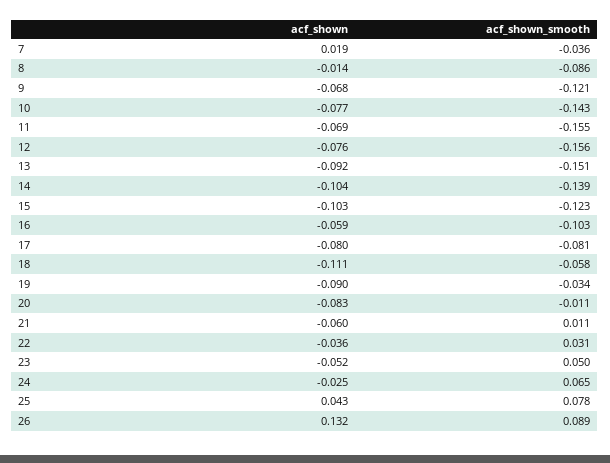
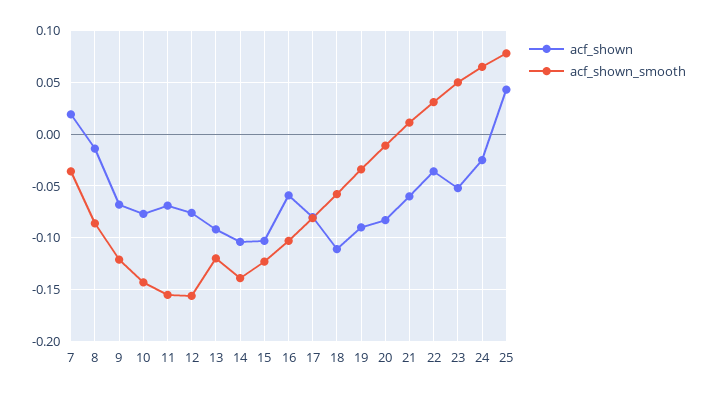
acf_shown_smooth, 13: -0.151 -> -0.12
acf_shown, 26: 0.132 -> none
acf_shown_smooth, 26: 0.089 -> none

